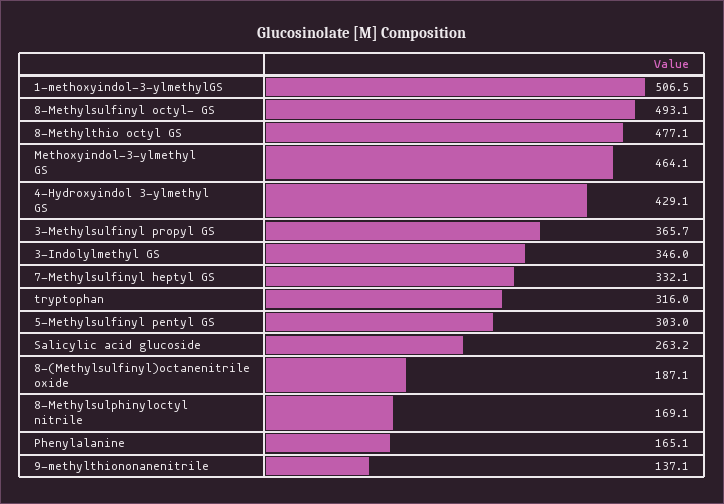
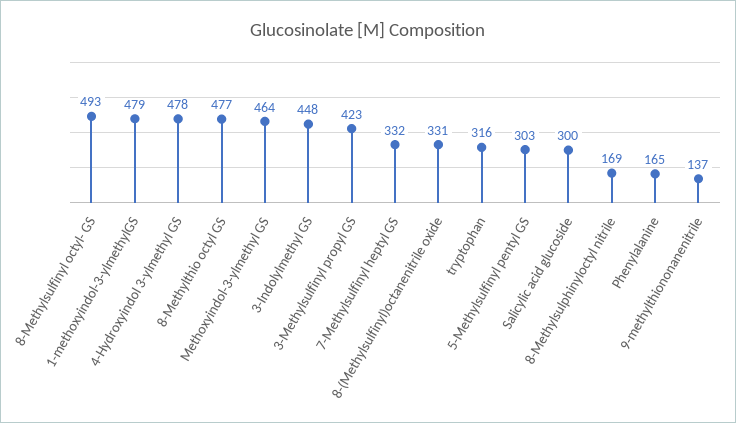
1-methoxyindol-3-ylmethylGS: 506.5 -> 479
4-Hydroxyindol 3-ylmethyl GS: 429.1 -> 478
3-Methylsulfinyl propyl GS: 365.7 -> 423
3-Indolylmethyl GS: 346 -> 448
Salicylic acid glucoside: 263.2 -> 300
8-(Methylsulfinyl)octanenitrile oxide: 187.1 -> 331

